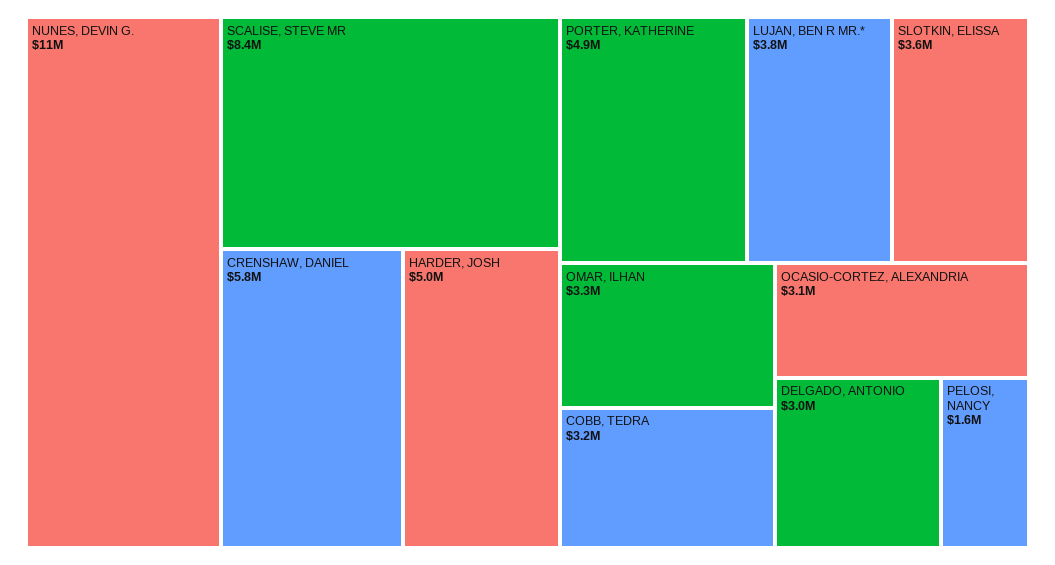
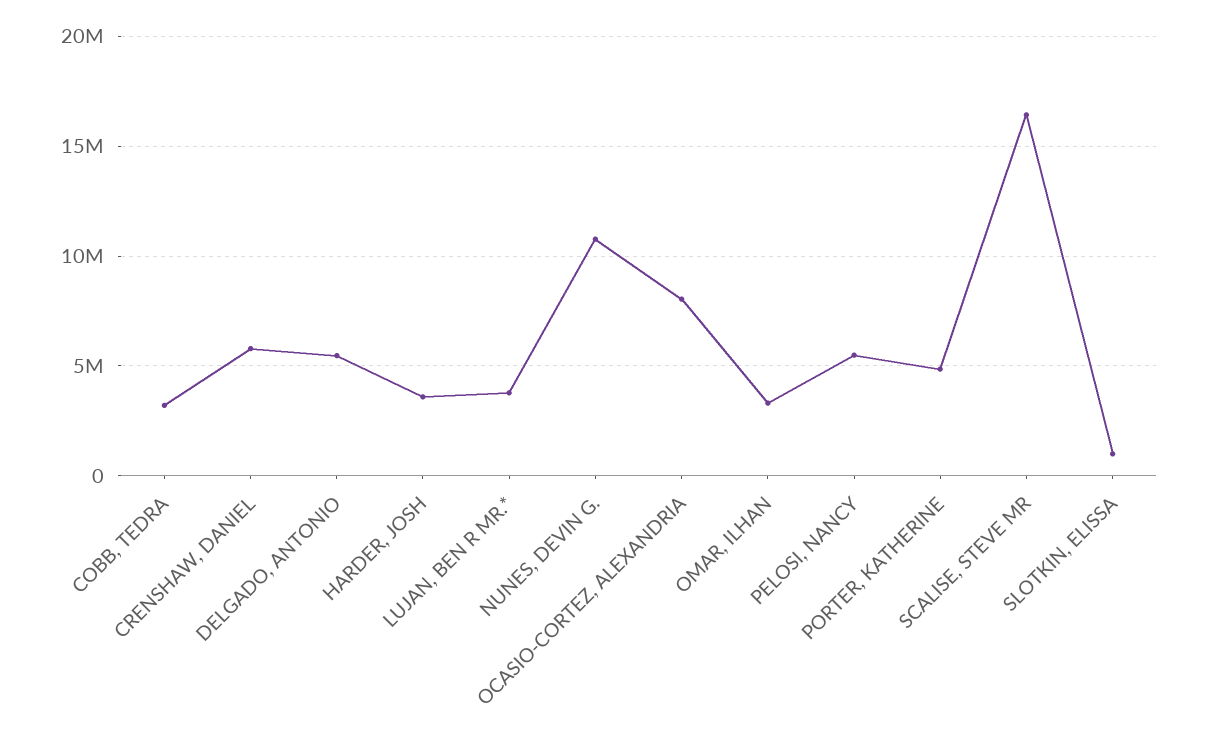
SCALISE, STEVE MR: 8400000 -> 16500000
HARDER, JOSH: 5000000 -> 3500000
SLOTKIN, ELISSA: 3600000 -> 1000000
OCASIO-CORTEZ, ALEXANDRIA: 3100000 -> 8000000
DELGADO, ANTONIO: 3000000 -> 5500000
PELOSI, NANCY: 1600000 -> 5500000

